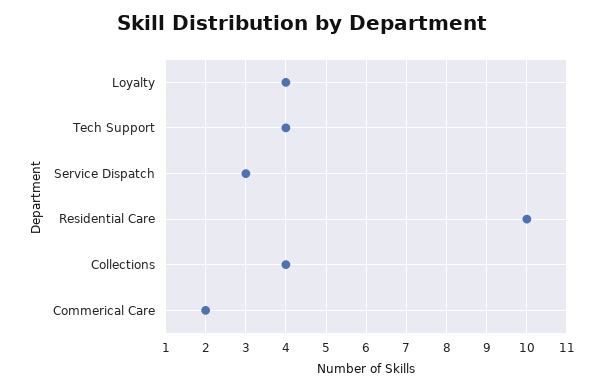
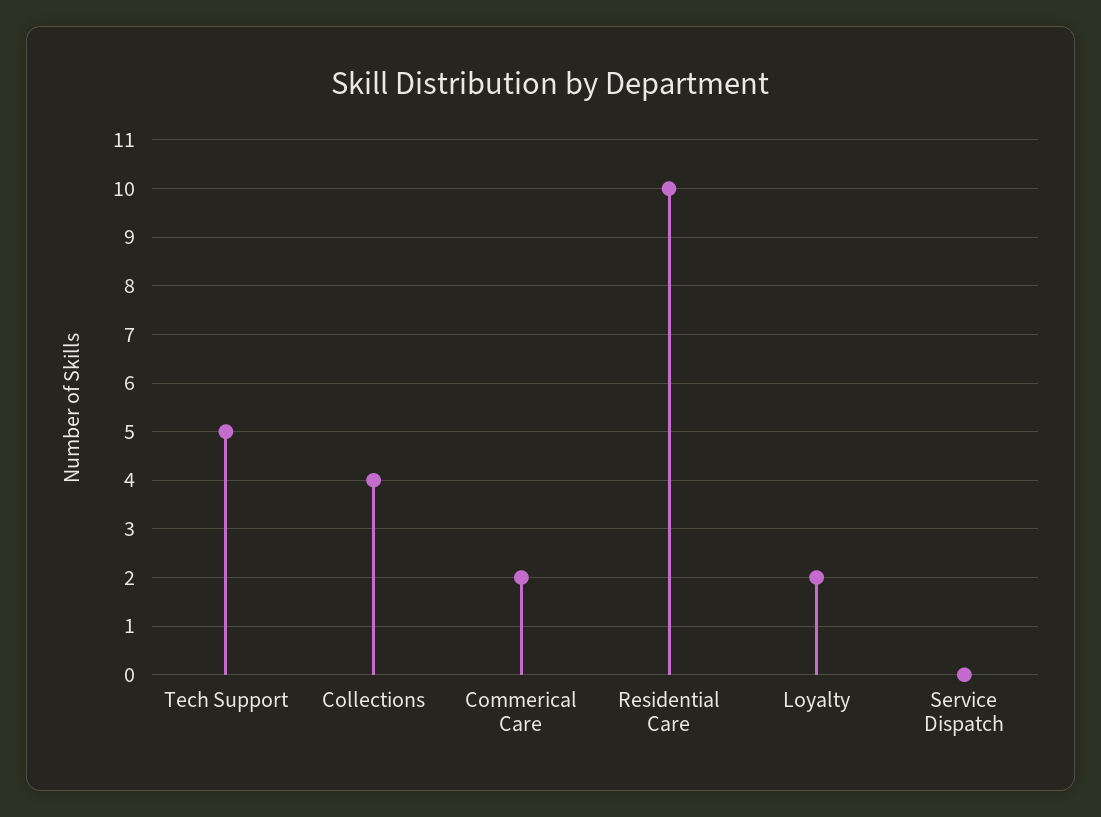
Loyalty: 4 -> 2
Tech Support: 4 -> 5
Service Dispatch: 3 -> 0

